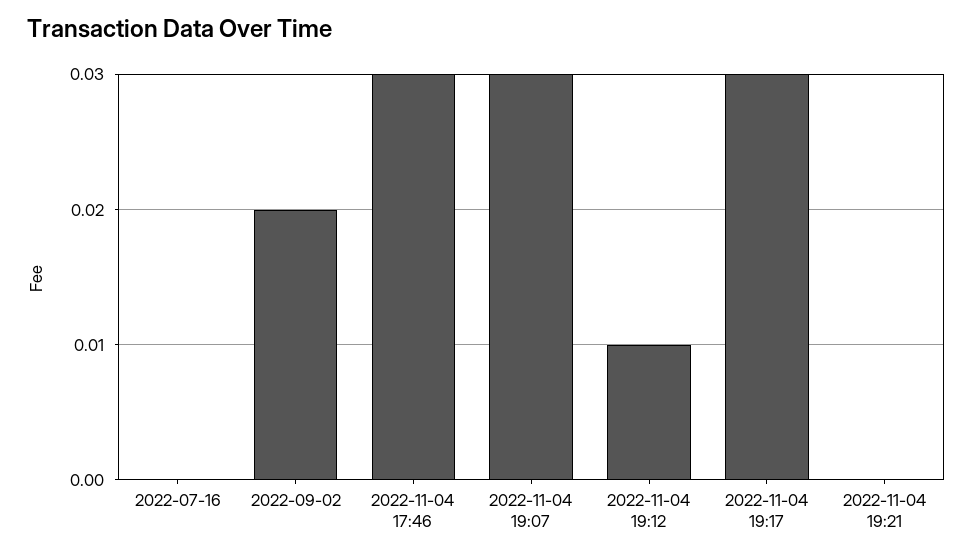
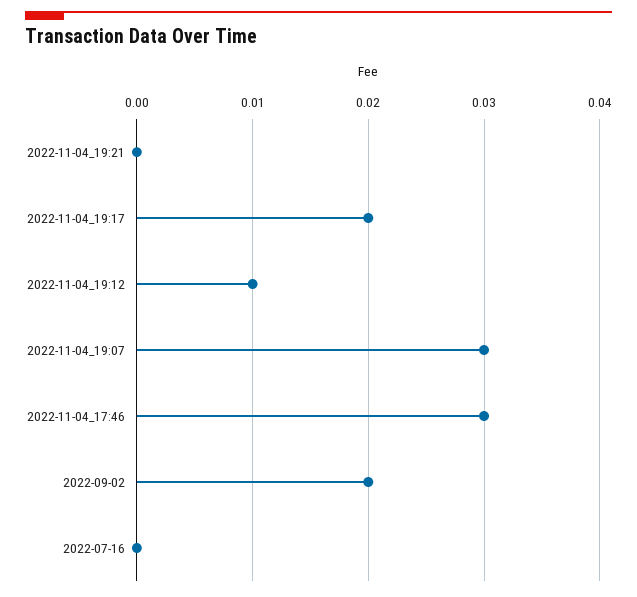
2022-11-04 19:17: 0.03 -> 0.02

